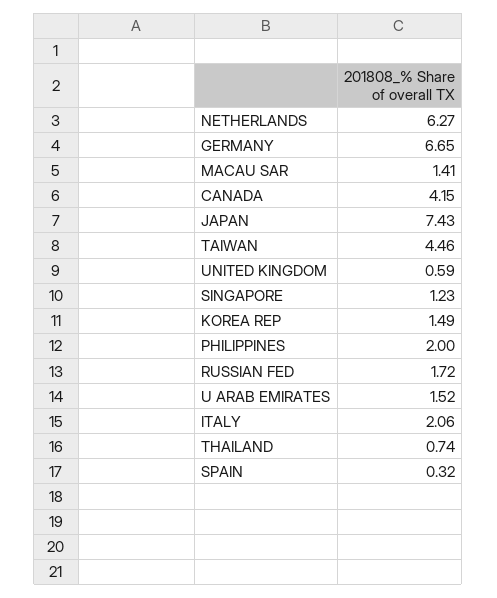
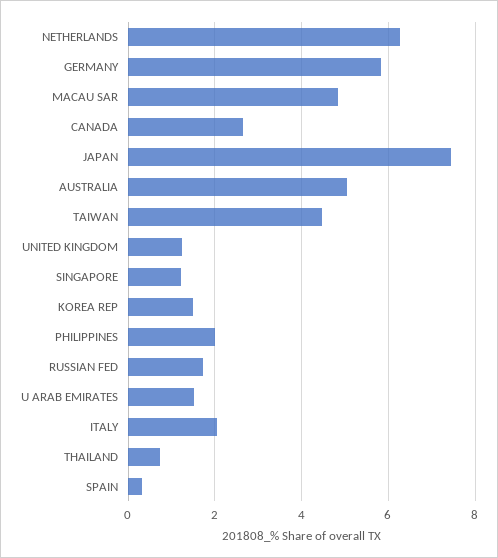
GERMANY: 6.65 -> 5.8
MACAU SAR: 1.41 -> 4.8
CANADA: 4.15 -> 2.6
UNITED KINGDOM: 0.59 -> 1.2
AUSTRALIA: none -> 5

